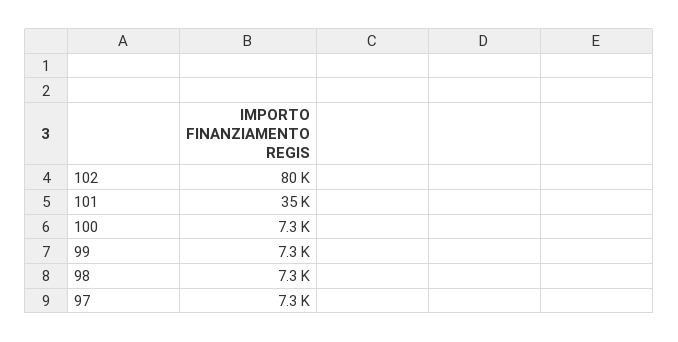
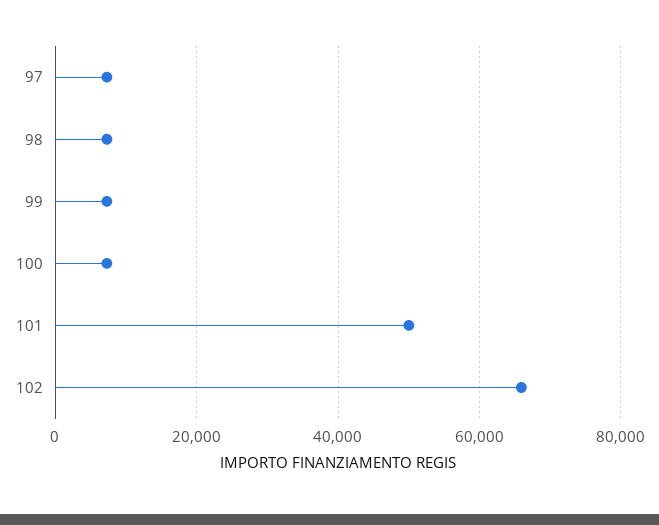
102: 80000 -> 66000
101: 35000 -> 50000

